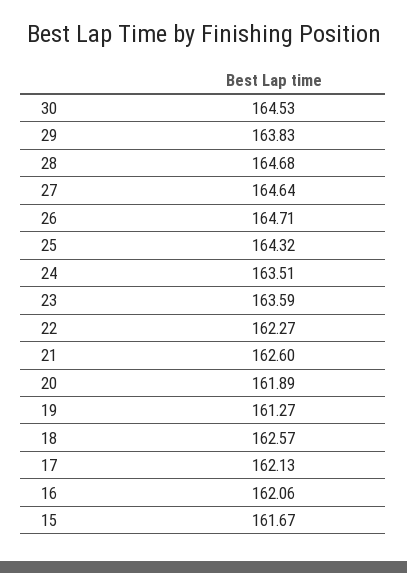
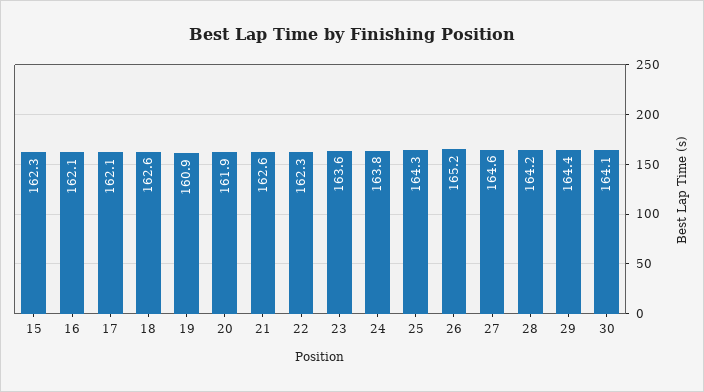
30: 164.53 -> 164.1
29: 163.83 -> 164.4
28: 164.68 -> 164.2
26: 164.71 -> 165.2
24: 163.51 -> 163.8
19: 161.27 -> 160.9
15: 161.67 -> 162.3

